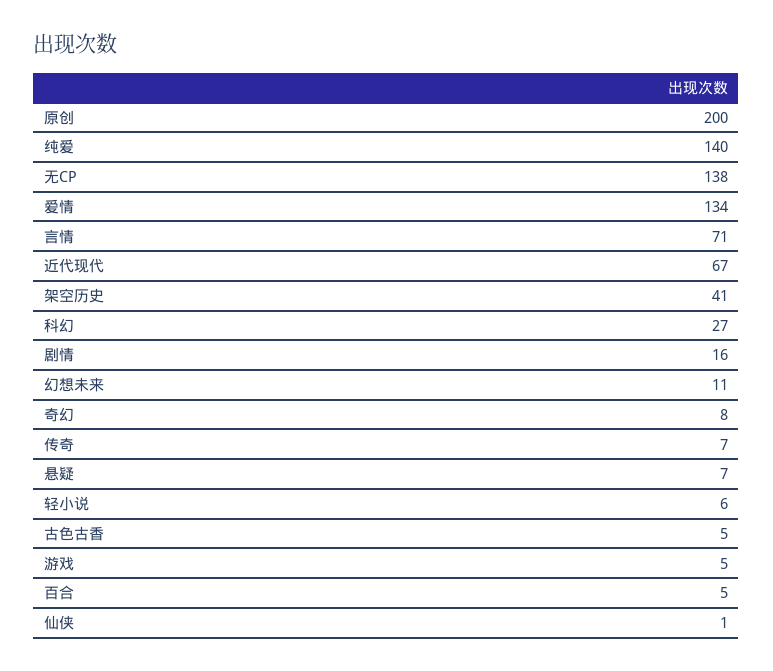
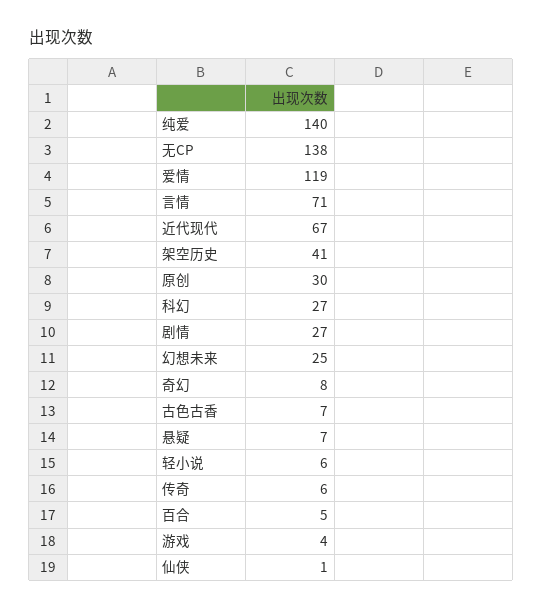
原创: 200 -> 30
爱情: 134 -> 119
剧情: 16 -> 27
幻想未来: 11 -> 25
传奇: 7 -> 6
古色古香: 5 -> 7
游戏: 5 -> 4

